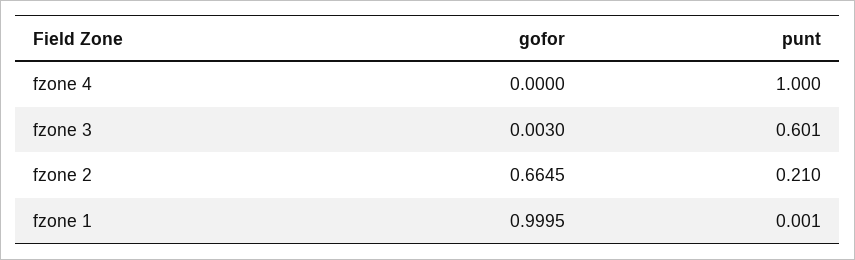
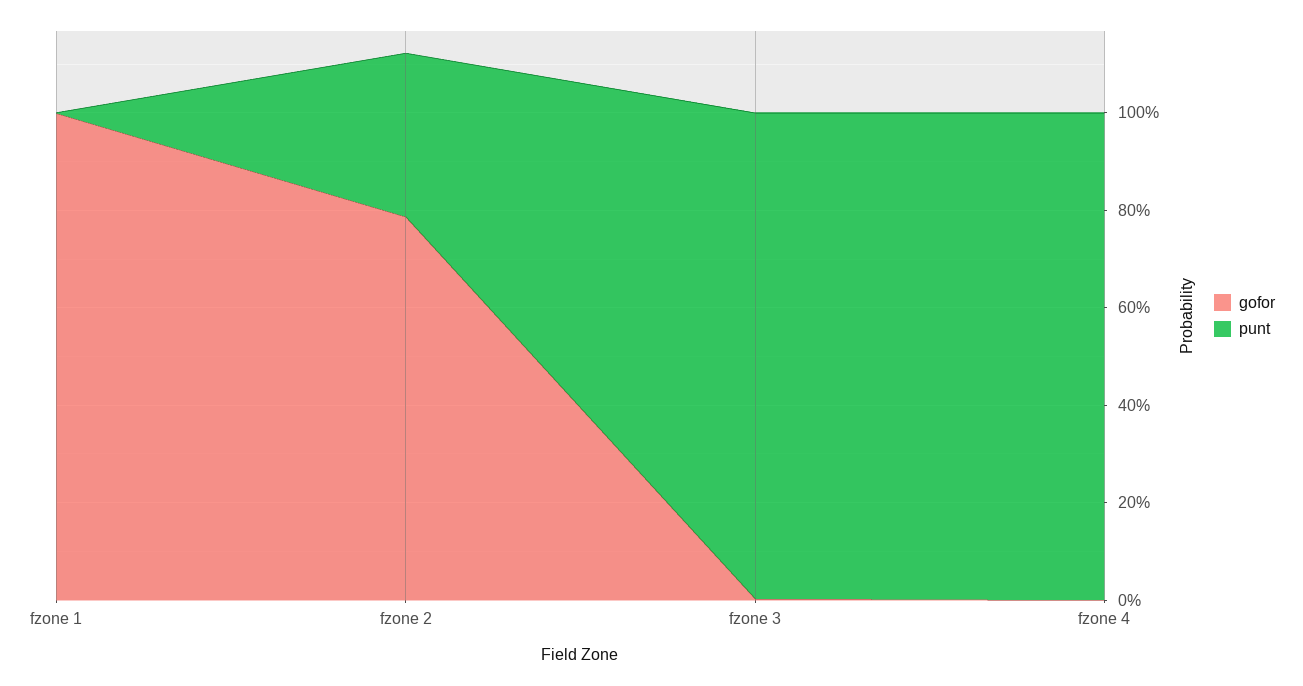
punt, fzone 3: 0.601 -> 1
gofor, fzone 2: 0.6645 -> 0.8
punt, fzone 2: 0.21 -> 0.35

